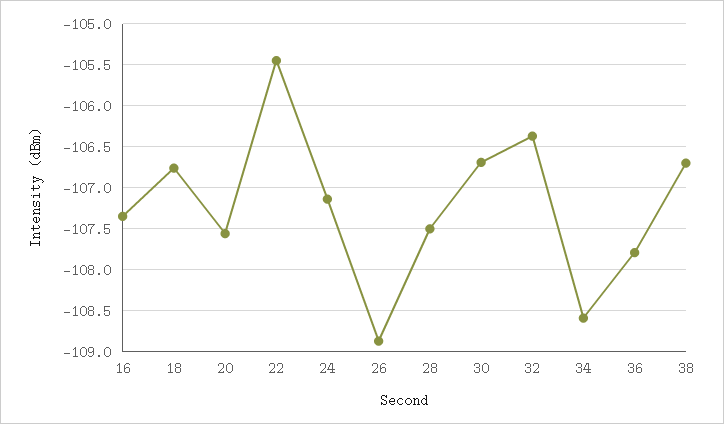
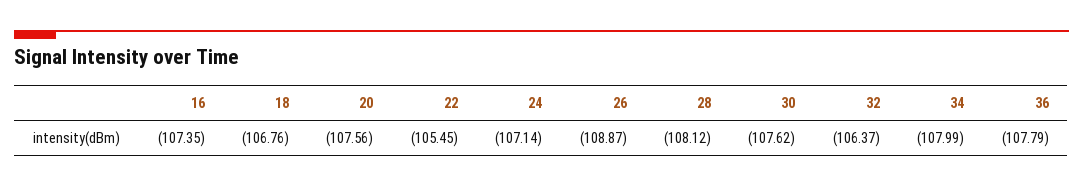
28: -107.5 -> -108.12
30: -106.7 -> -107.62
34: -108.6 -> -107.99
38: -106.7 -> none

